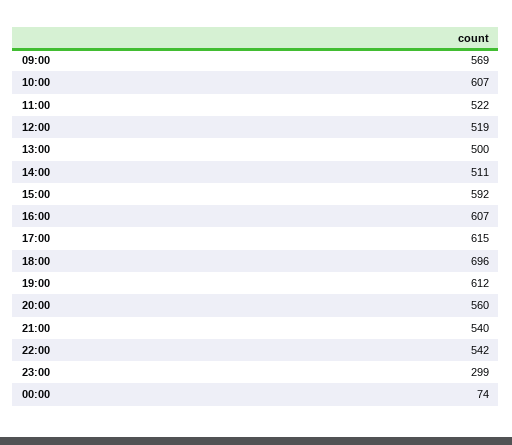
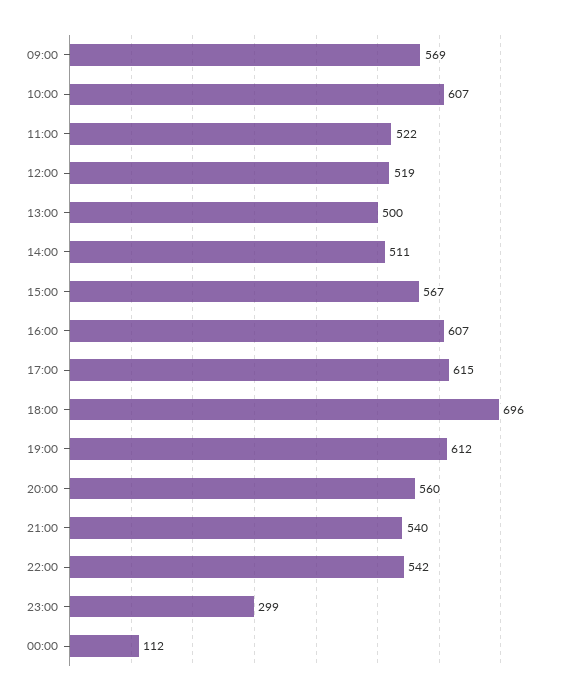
15:00: 592 -> 567
00:00: 74 -> 112

